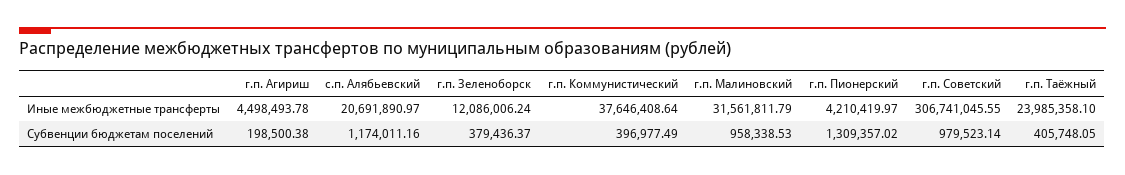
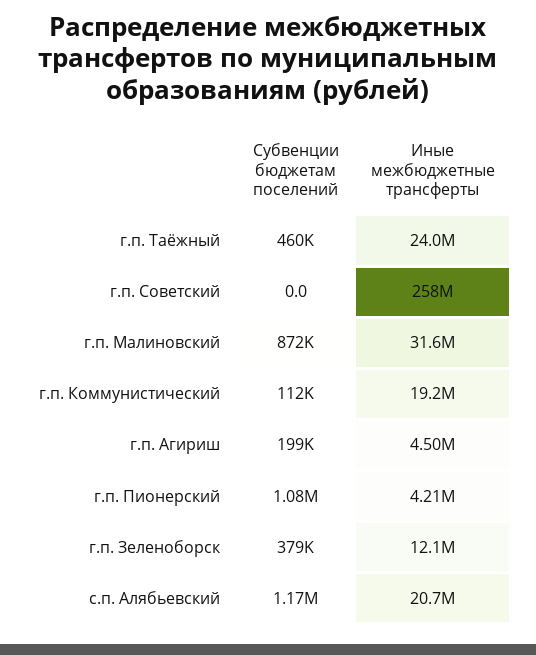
г.п. Коммунистический, Иные межбюджетные трансферты: 37646408.64 -> 19200000
г.п. Советский, Иные межбюджетные трансферты: 306741045.55 -> 258000000
г.п. Коммунистический, Субвенции бюджетам поселений: 396977.49 -> 112000
г.п. Малиновский, Субвенции бюджетам поселений: 958338.53 -> 872000
г.п. Пионерский, Субвенции бюджетам поселений: 1309357.02 -> 1080000
г.п. Советский, Субвенции бюджетам поселений: 979523.14 -> 0
г.п. Таёжный, Субвенции бюджетам поселений: 405748.05 -> 460000

